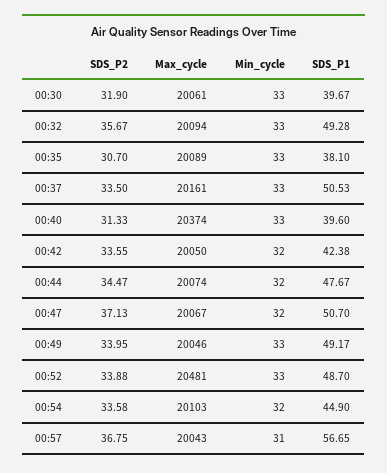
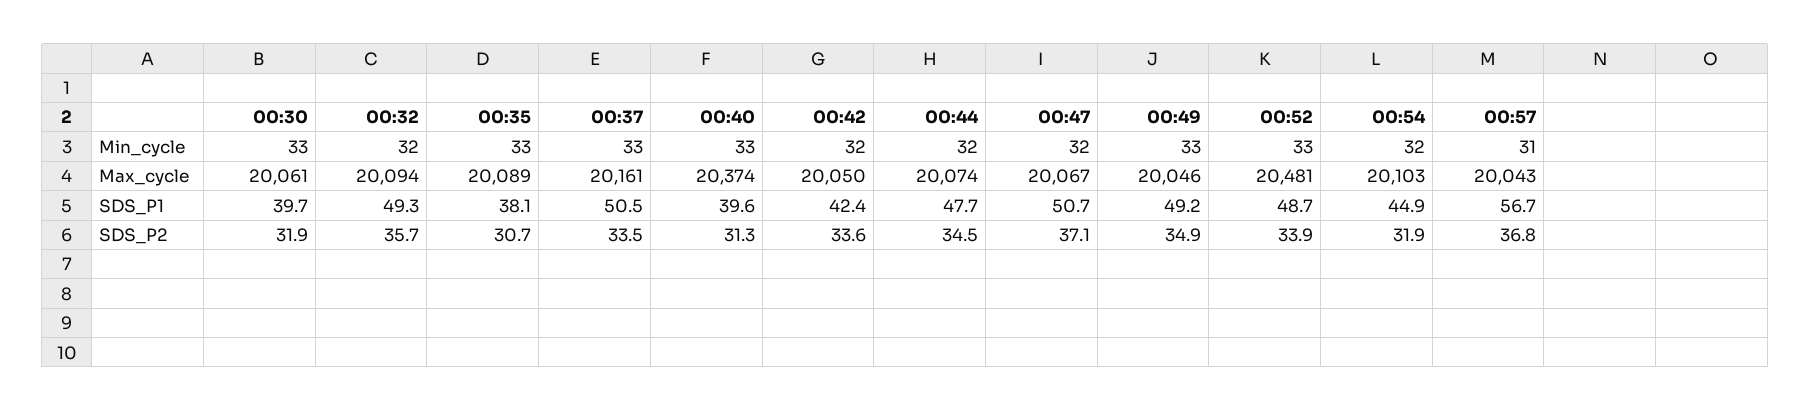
Min_cycle, 00:32: 33 -> 32
SDS_P2, 00:49: 33.95 -> 34.9
SDS_P2, 00:54: 33.58 -> 31.9

